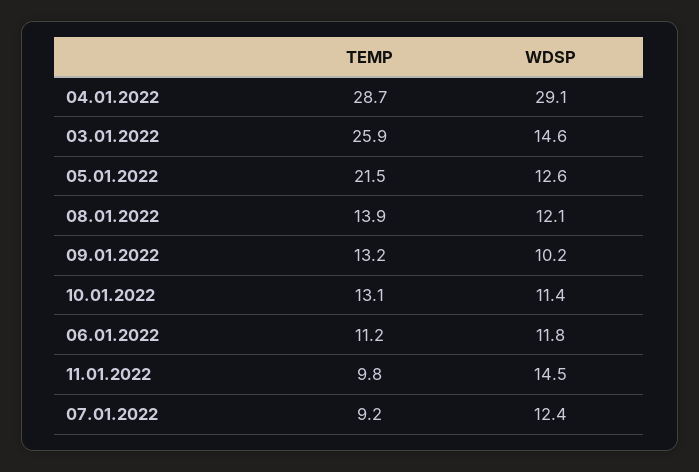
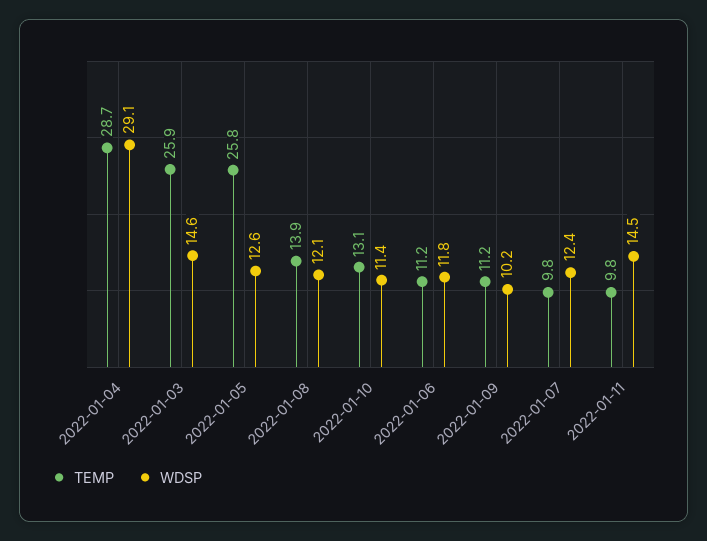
TEMP, 05.01.2022: 21.5 -> 25.8
TEMP, 09.01.2022: 13.2 -> 11.2
TEMP, 07.01.2022: 9.2 -> 9.8

